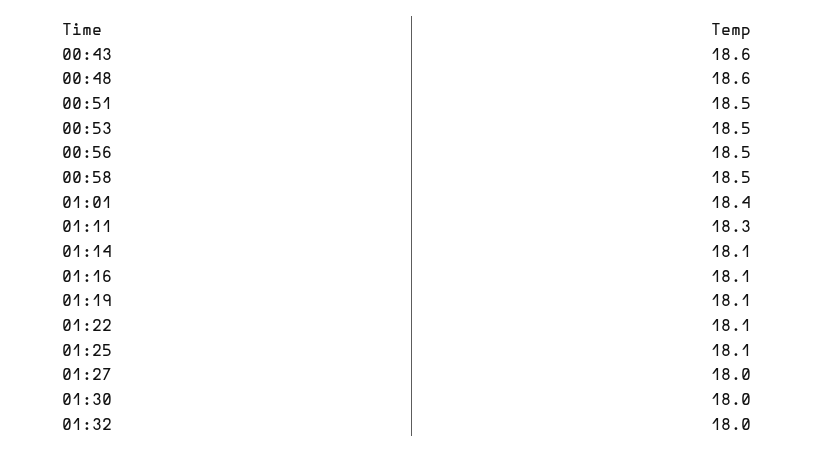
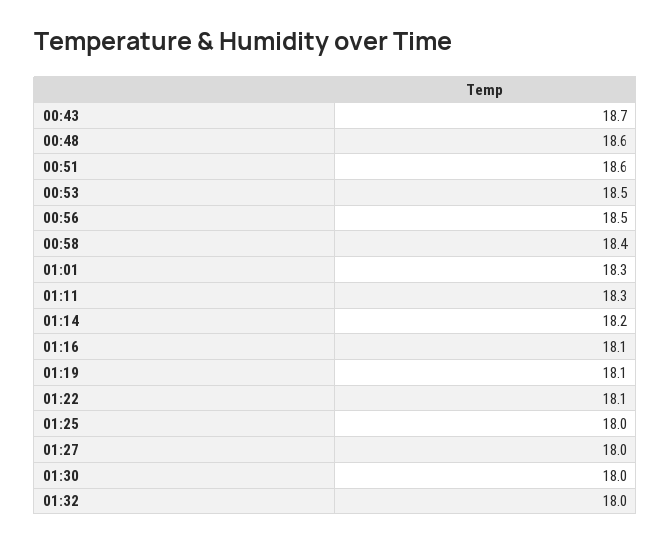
00:43: 18.6 -> 18.7
00:51: 18.5 -> 18.6
00:58: 18.5 -> 18.4
01:01: 18.4 -> 18.3
01:14: 18.1 -> 18.2
01:25: 18.1 -> 18

